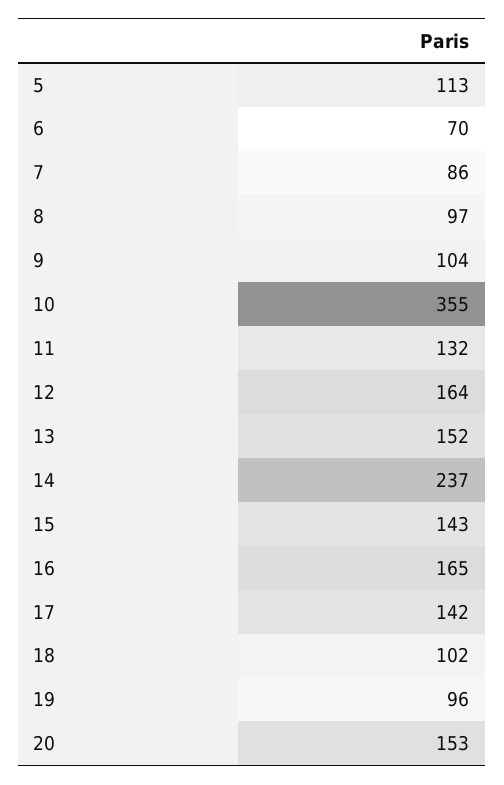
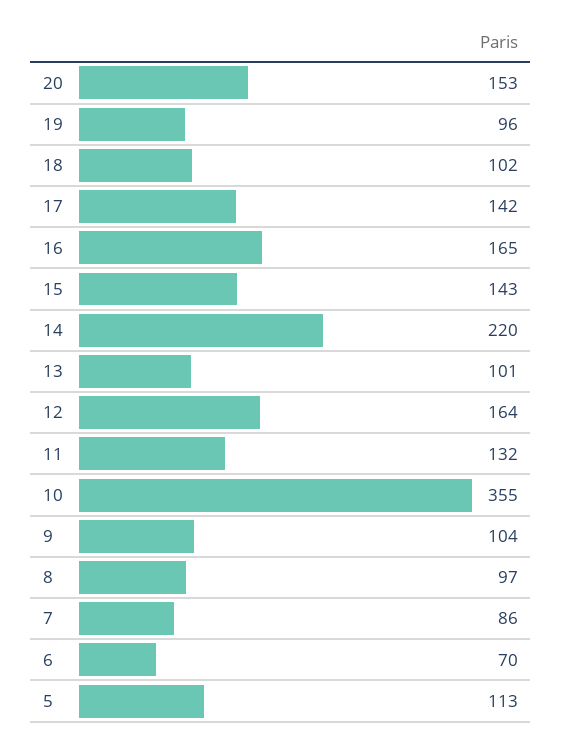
13: 152 -> 101
14: 237 -> 220

